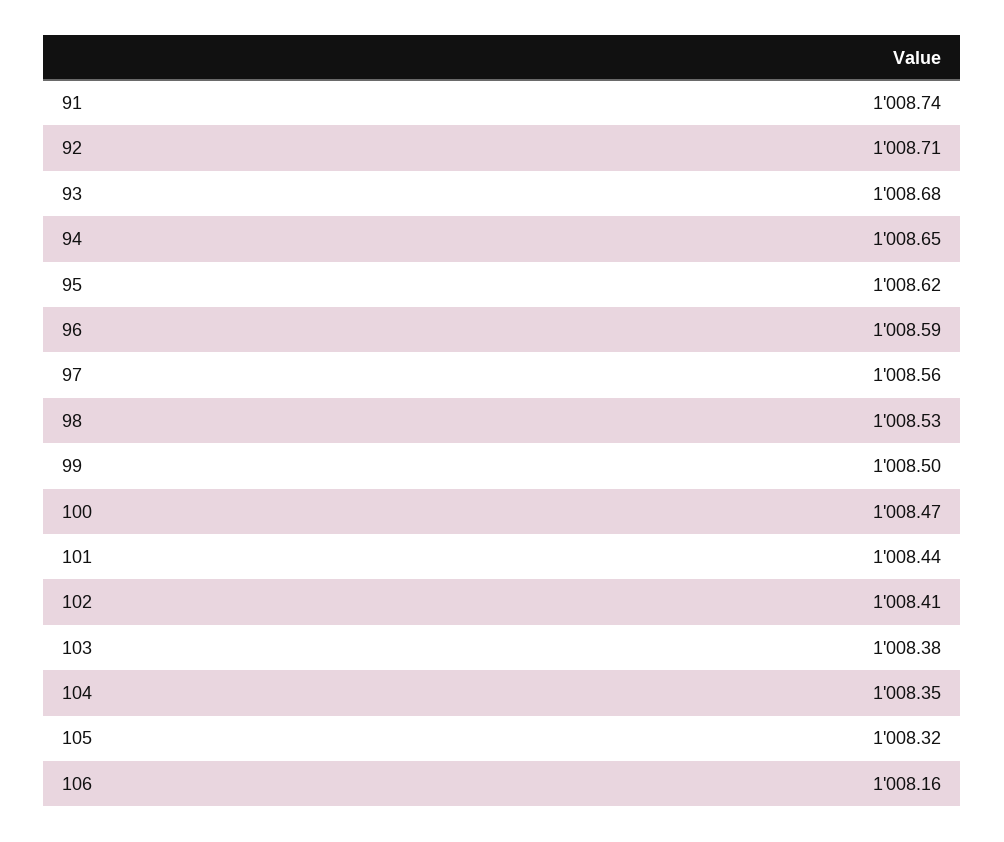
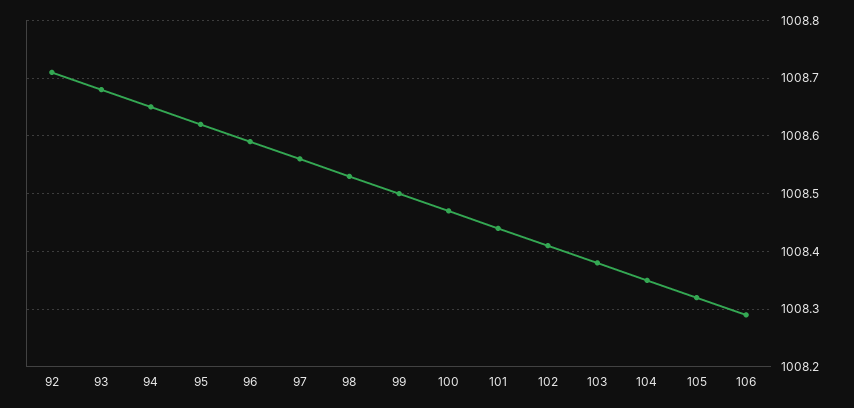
91: 1008.74 -> none
106: 1008.16 -> 1008.3

